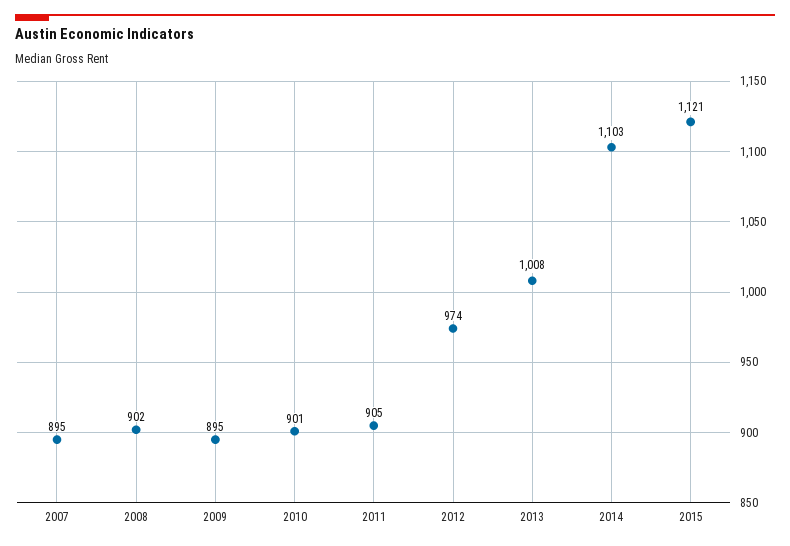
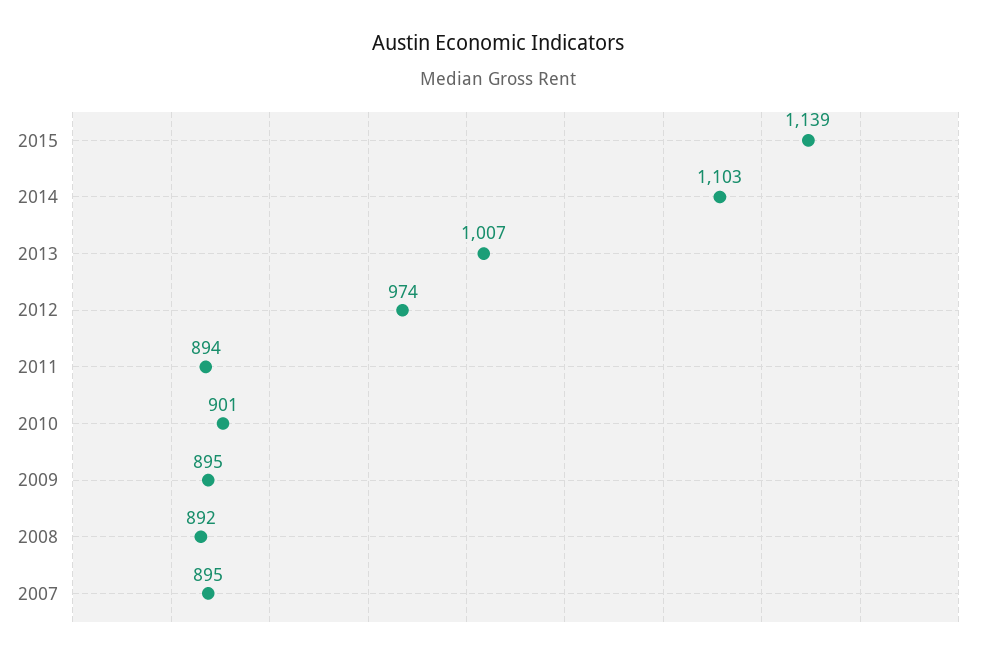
2008: 902 -> 892
2011: 905 -> 894
2013: 1008 -> 1007
2015: 1121 -> 1139

